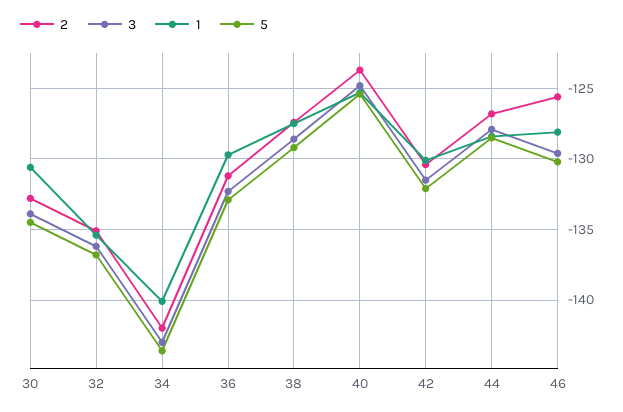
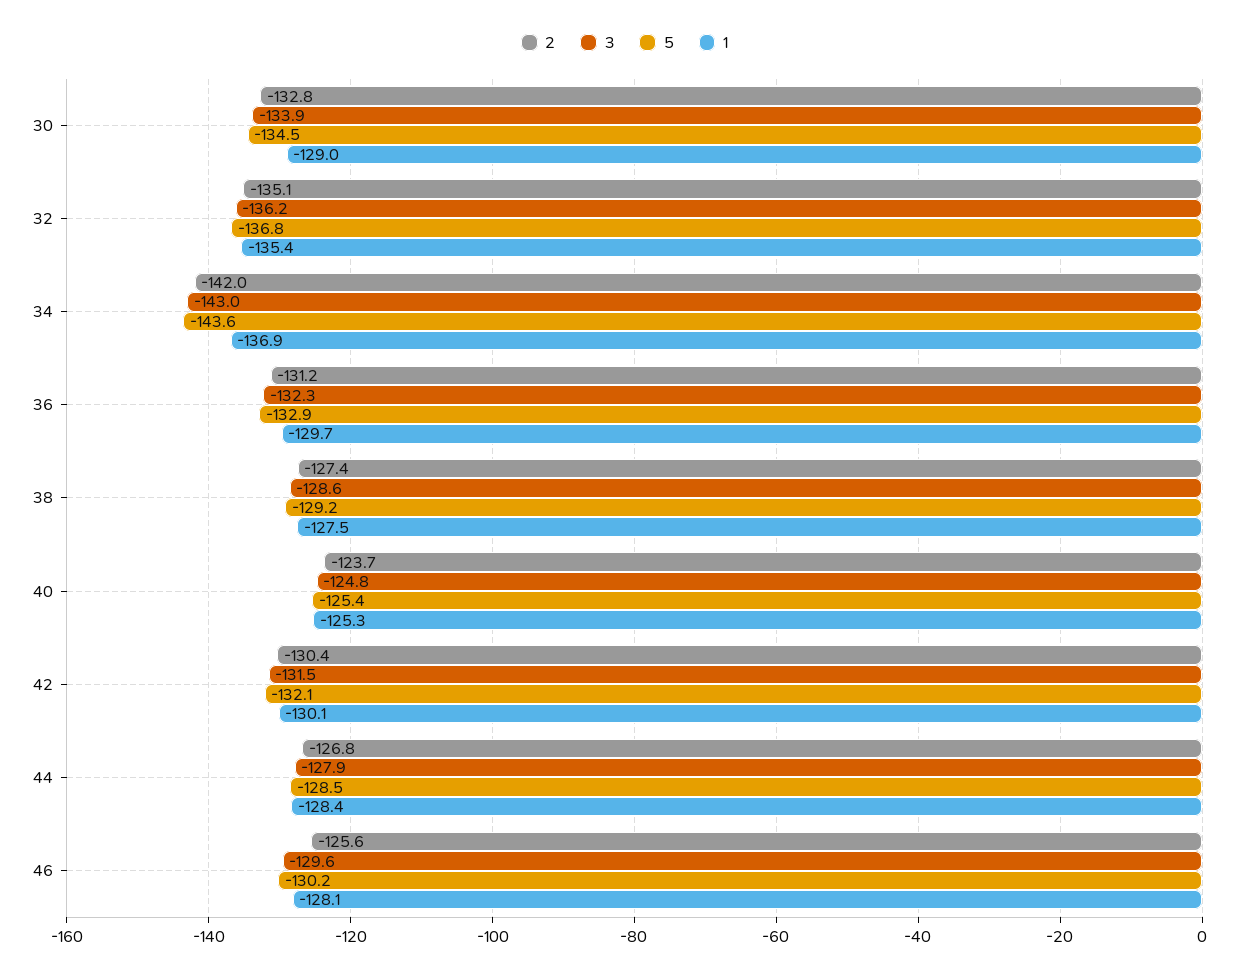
1, 30: -130.5 -> -129
1, 34: -140 -> -136.9

